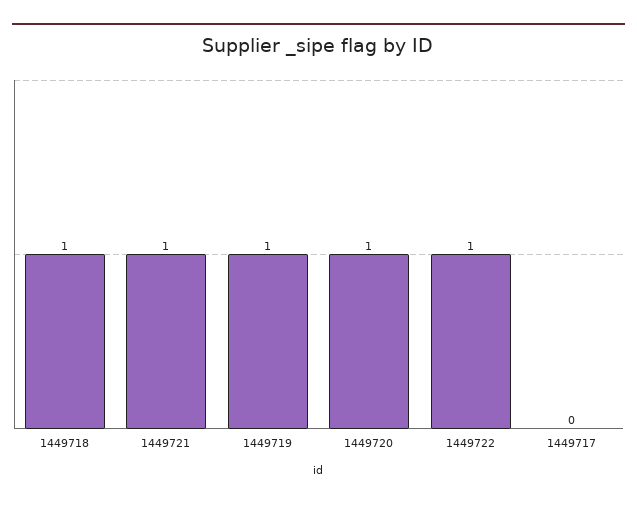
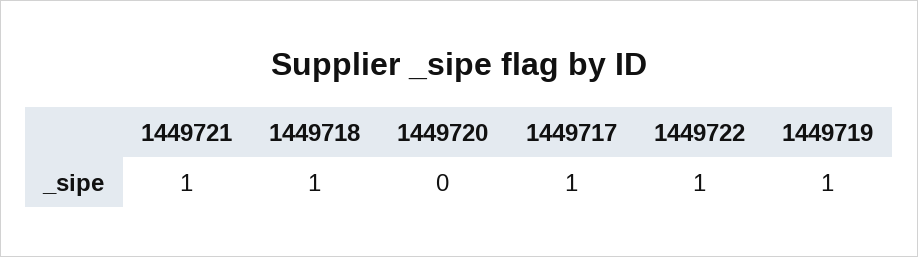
1449720: 1 -> 0
1449717: 0 -> 1

